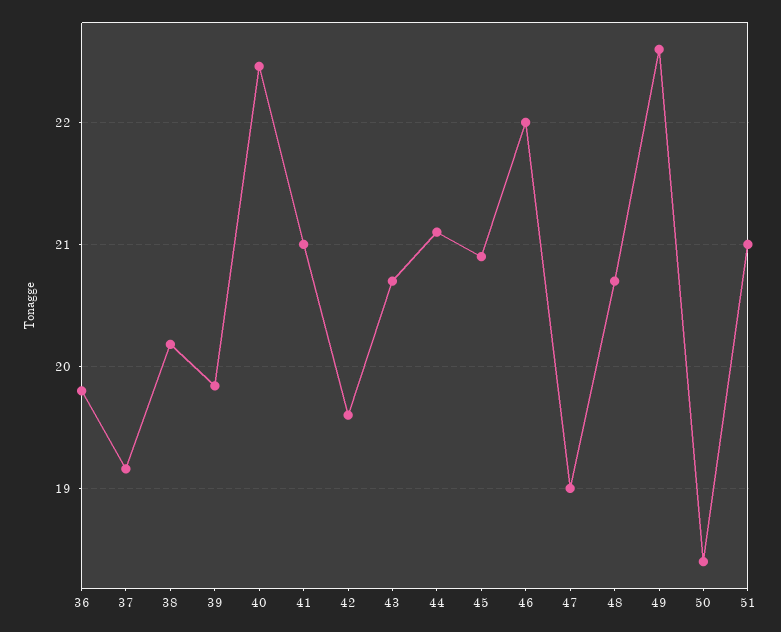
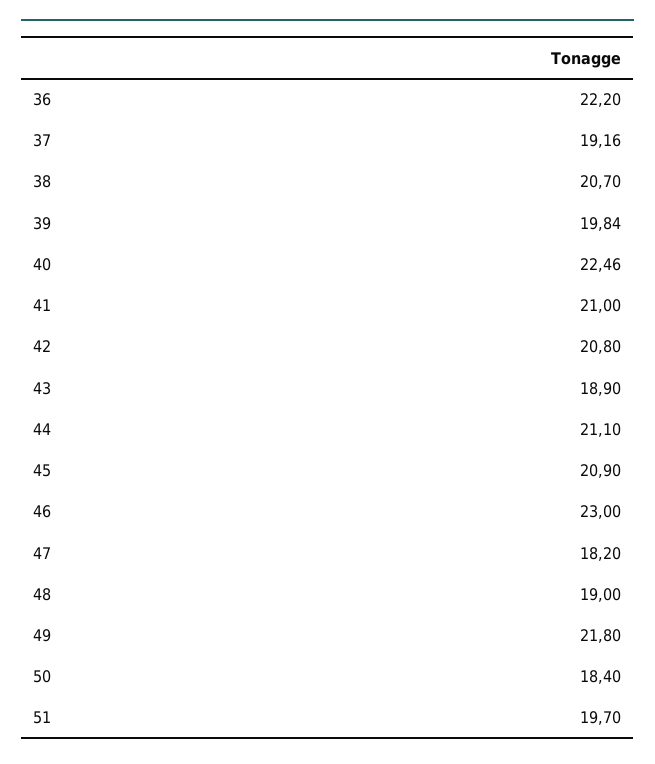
36: 19.8 -> 22.2
38: 20.2 -> 20.7
42: 19.6 -> 20.8
43: 20.7 -> 18.9
46: 22 -> 23
47: 19 -> 18.2
48: 20.7 -> 19
49: 22.6 -> 21.8
51: 21 -> 19.7

